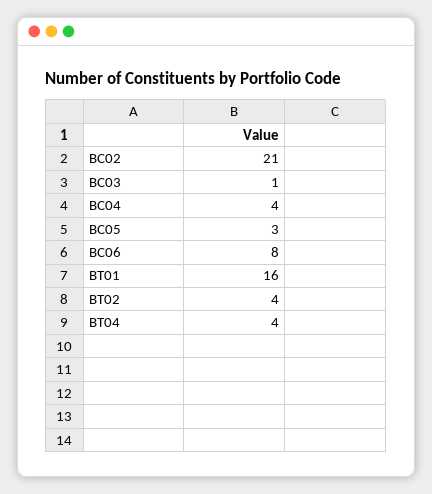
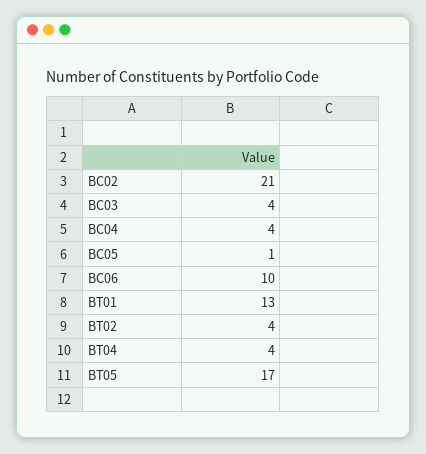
BC03: 1 -> 4
BC05: 3 -> 1
BC06: 8 -> 10
BT01: 16 -> 13
BT05: none -> 17

